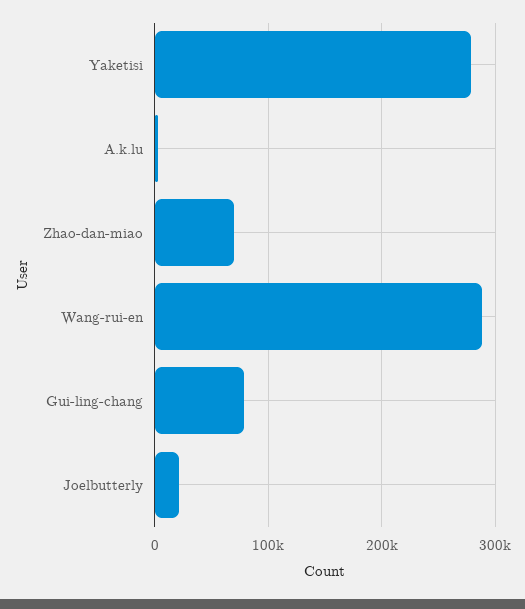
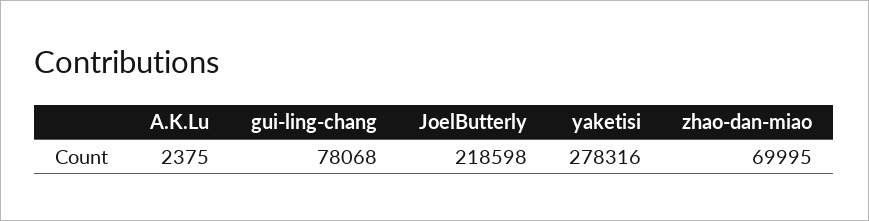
Wang-rui-en: 290000 -> none
Joelbutterly: 20000 -> 218598

